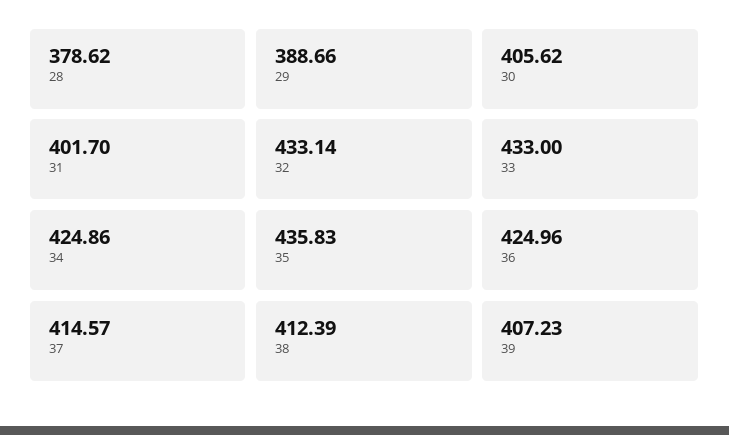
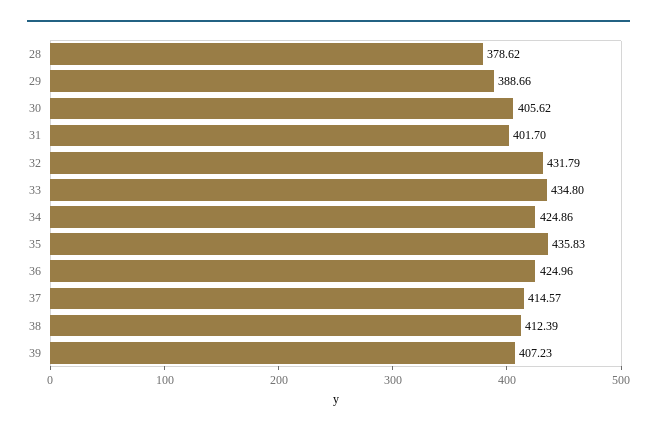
32: 433.14 -> 431.79
33: 433 -> 434.8

